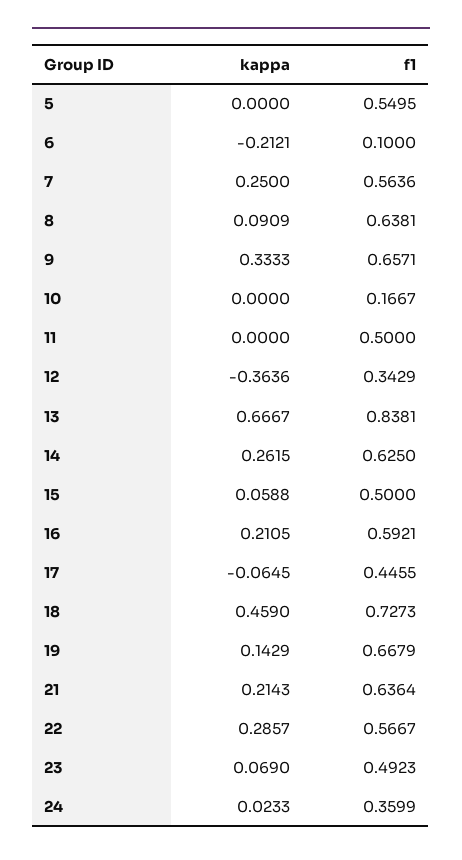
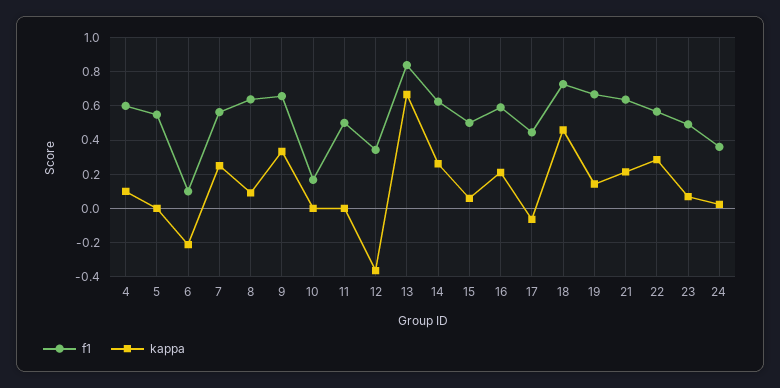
f1, 4: none -> 0.6
kappa, 4: none -> 0.1

